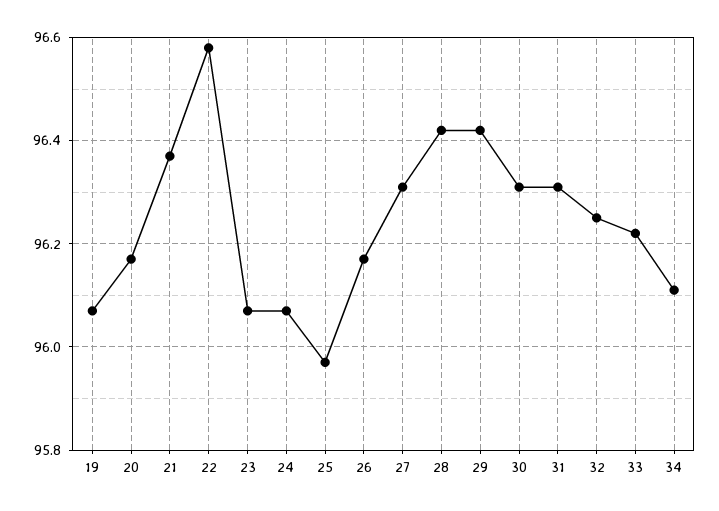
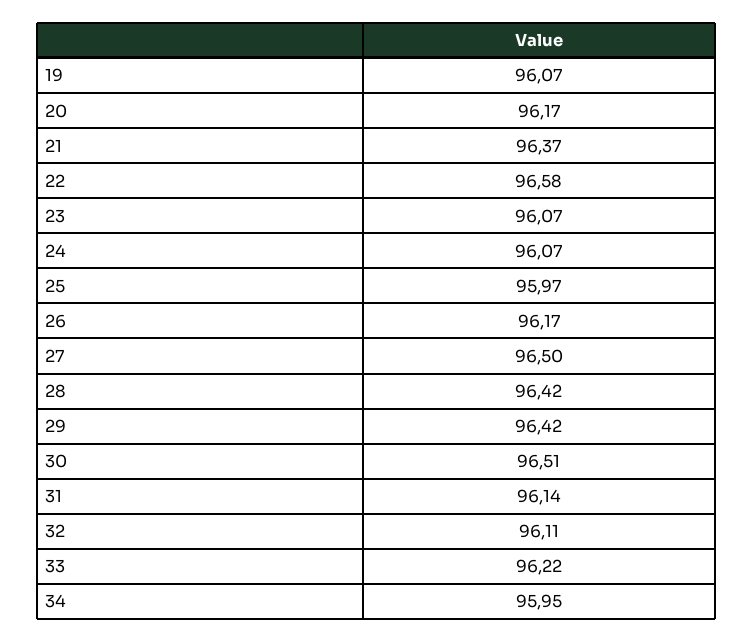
27: 96.3 -> 96.5
30: 96.3 -> 96.51
31: 96.3 -> 96.14
32: 96.25 -> 96.11
34: 96.1 -> 95.95

